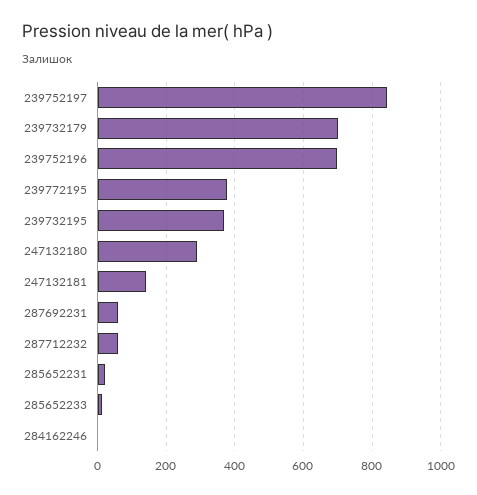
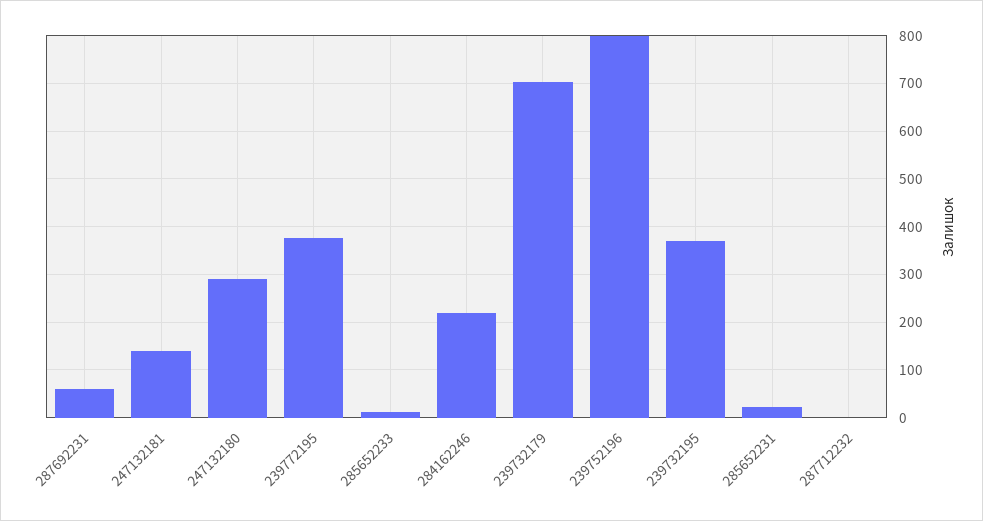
239752197: 840 -> none
239752196: 700 -> 800
287712232: 60 -> 0
284162246: 0 -> 220

